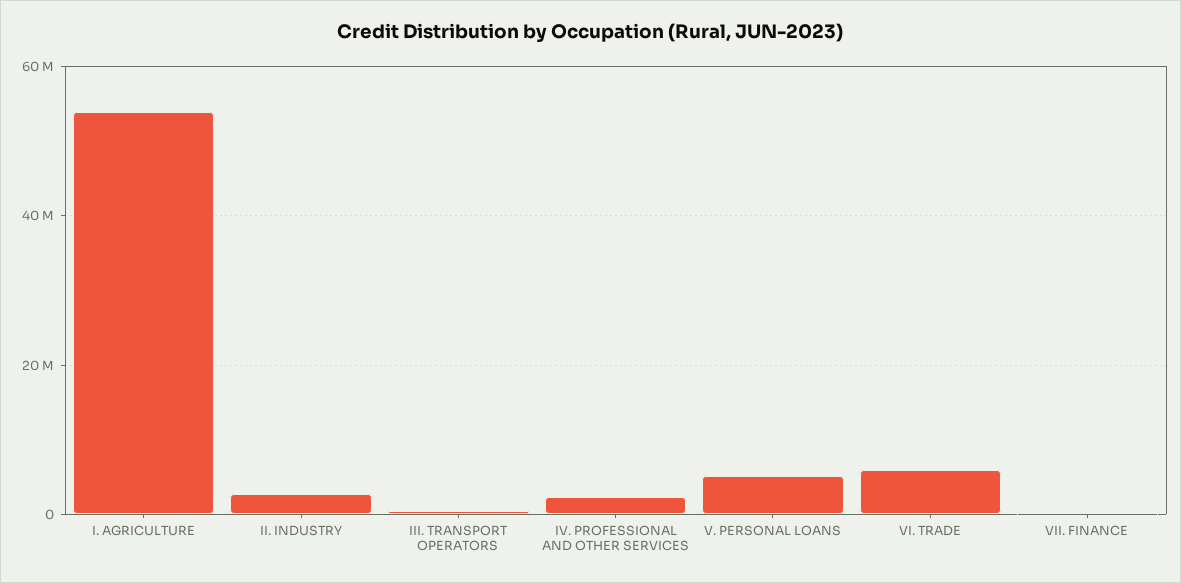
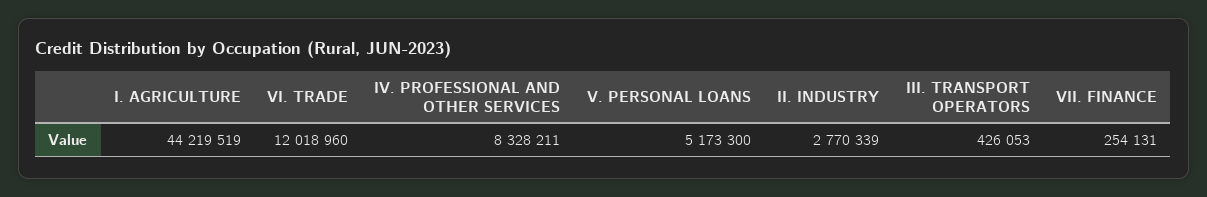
I. AGRICULTURE: 54000000 -> 44219519
IV. PROFESSIONAL AND OTHER SERVICES: 2000000 -> 8328211
VI. TRADE: 6000000 -> 12018960

